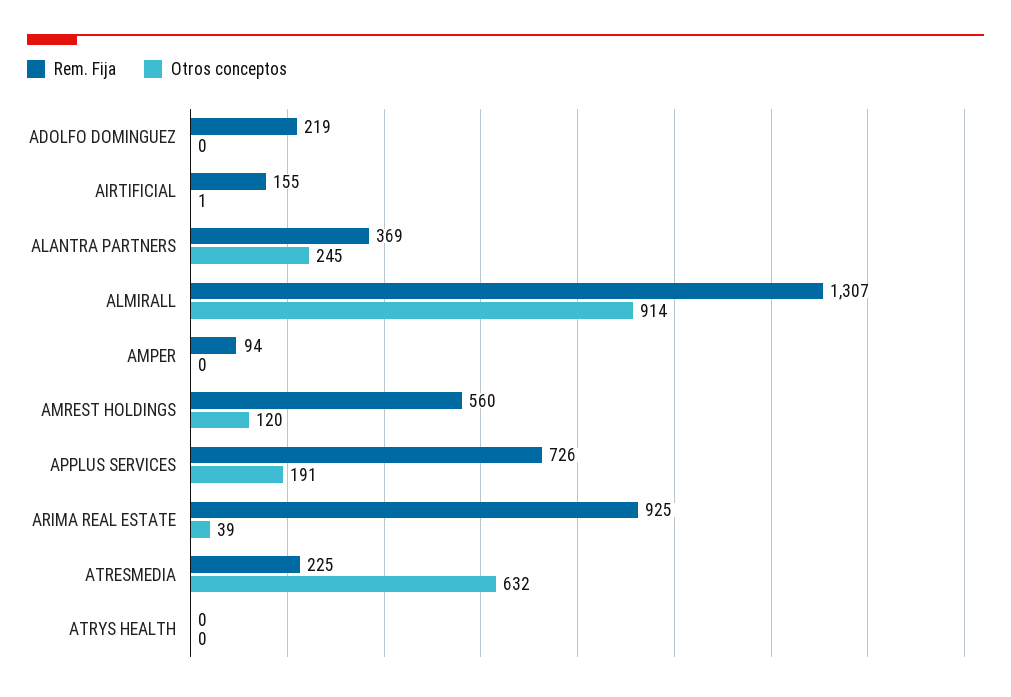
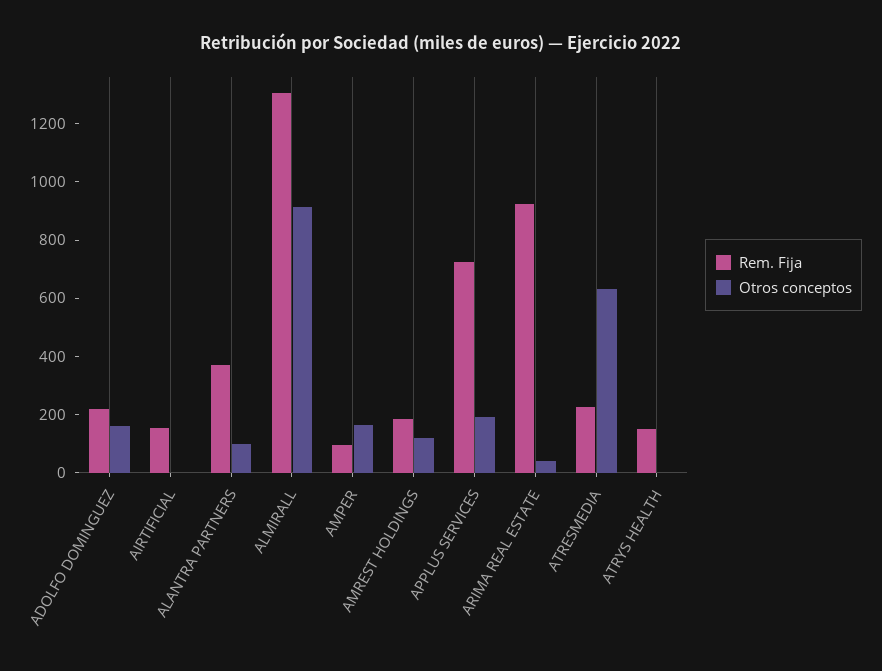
Otros conceptos, ADOLFO DOMINGUEZ: 0 -> 150
Otros conceptos, ALANTRA PARTNERS: 245 -> 100
Otros conceptos, AMPER: 0 -> 150
Rem. Fija, AMREST HOLDINGS: 560 -> 200
Rem. Fija, ATRYS HEALTH: 0 -> 150

